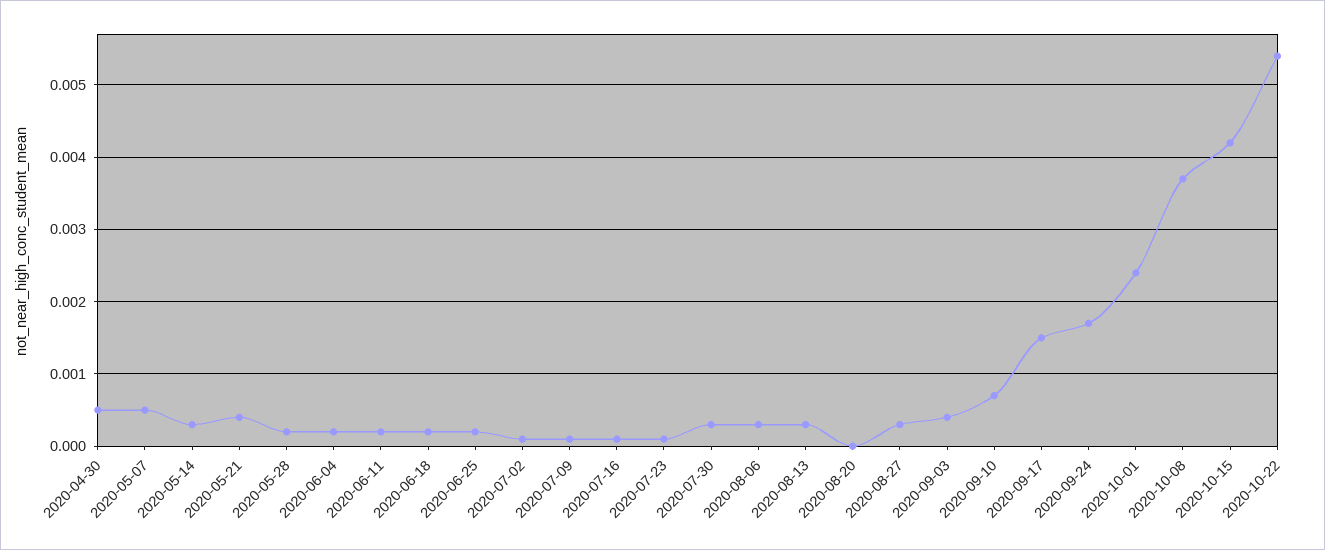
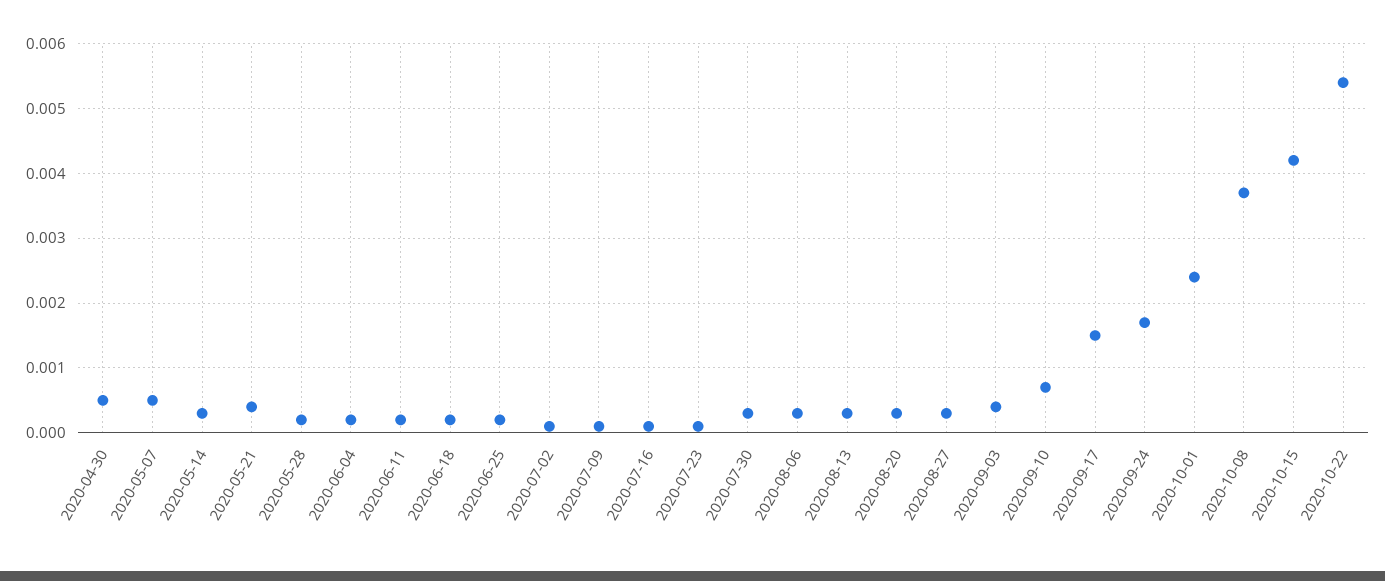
2020-08-20: 0 -> 0.0003

